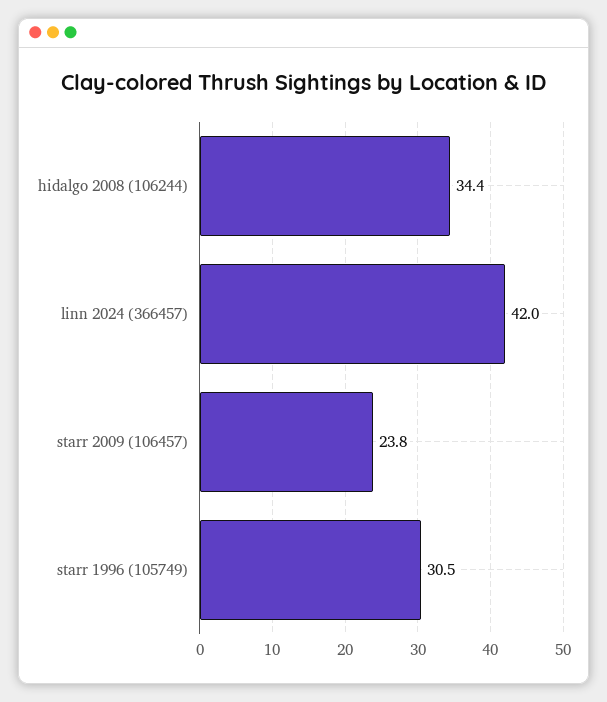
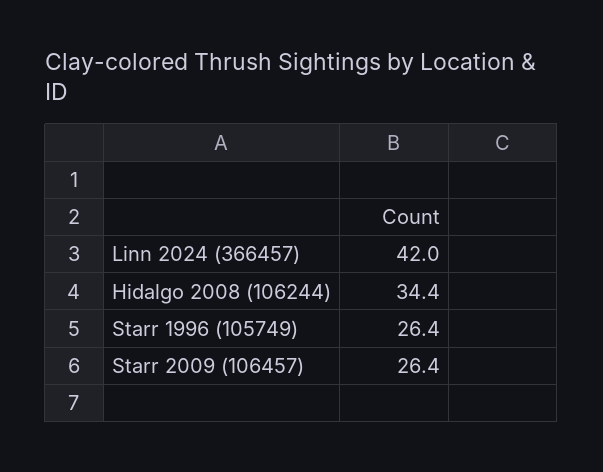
starr 2009 (106457): 23.8 -> 26.4
starr 1996 (105749): 30.5 -> 26.4

